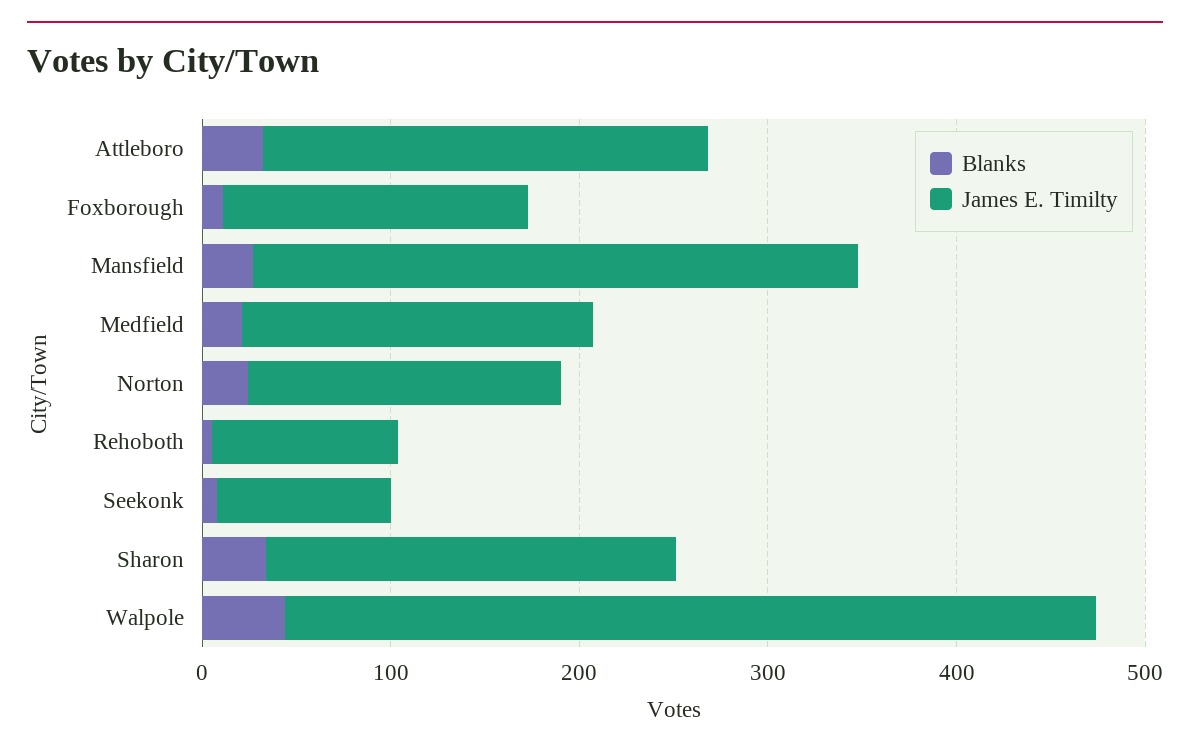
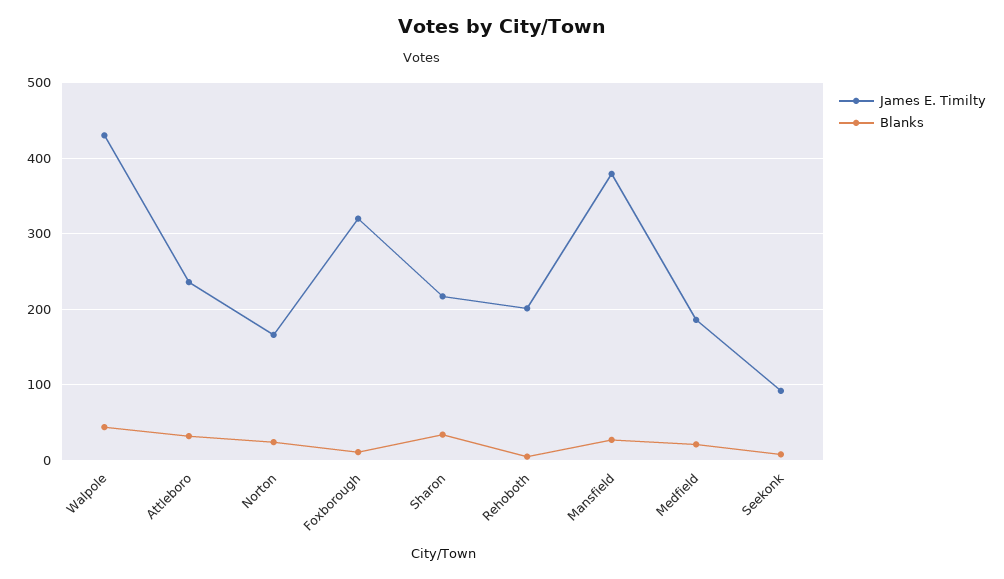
James E. Timilty, Foxborough: 160 -> 320
James E. Timilty, Mansfield: 320 -> 380
James E. Timilty, Rehoboth: 100 -> 200

